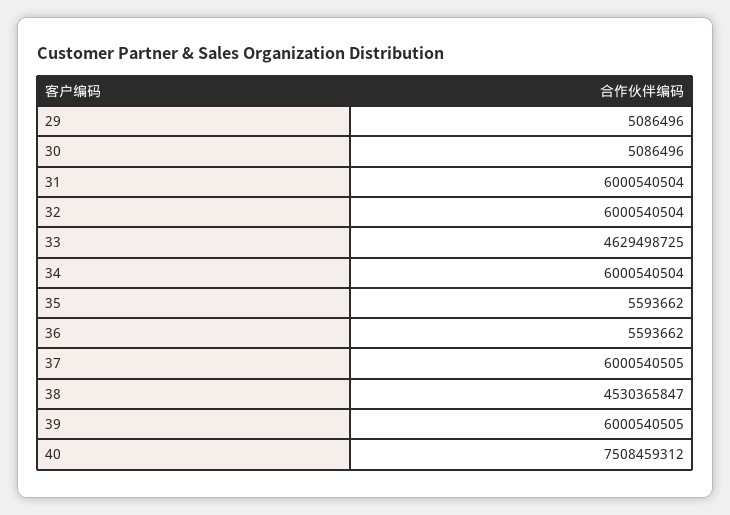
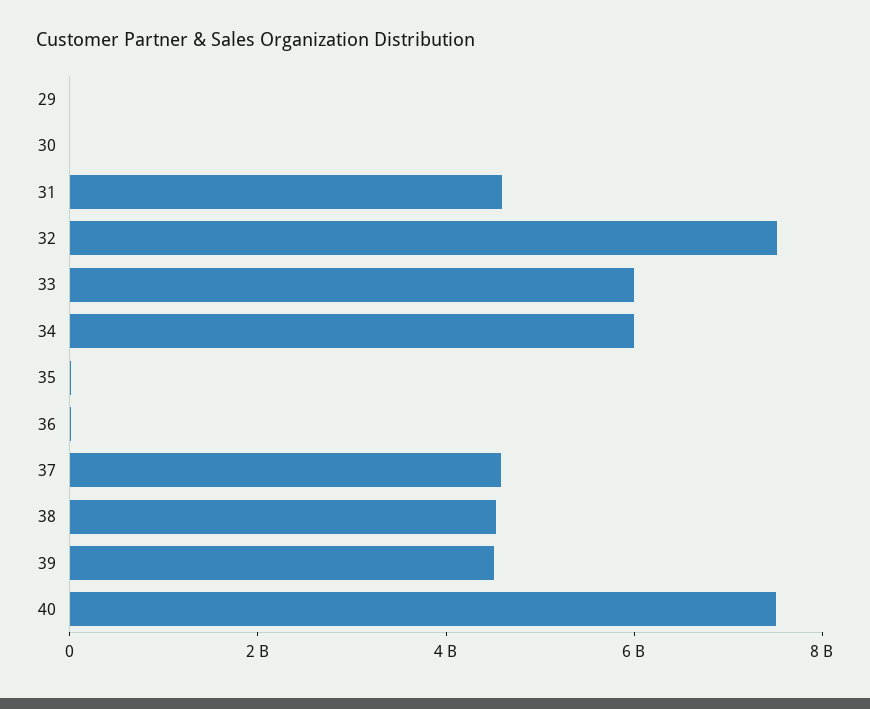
31: 6000540504 -> 4500000000
32: 6000540504 -> 7500000000
33: 4629498725 -> 6000000000
37: 6000540505 -> 4500000000
39: 6000540505 -> 4500000000

